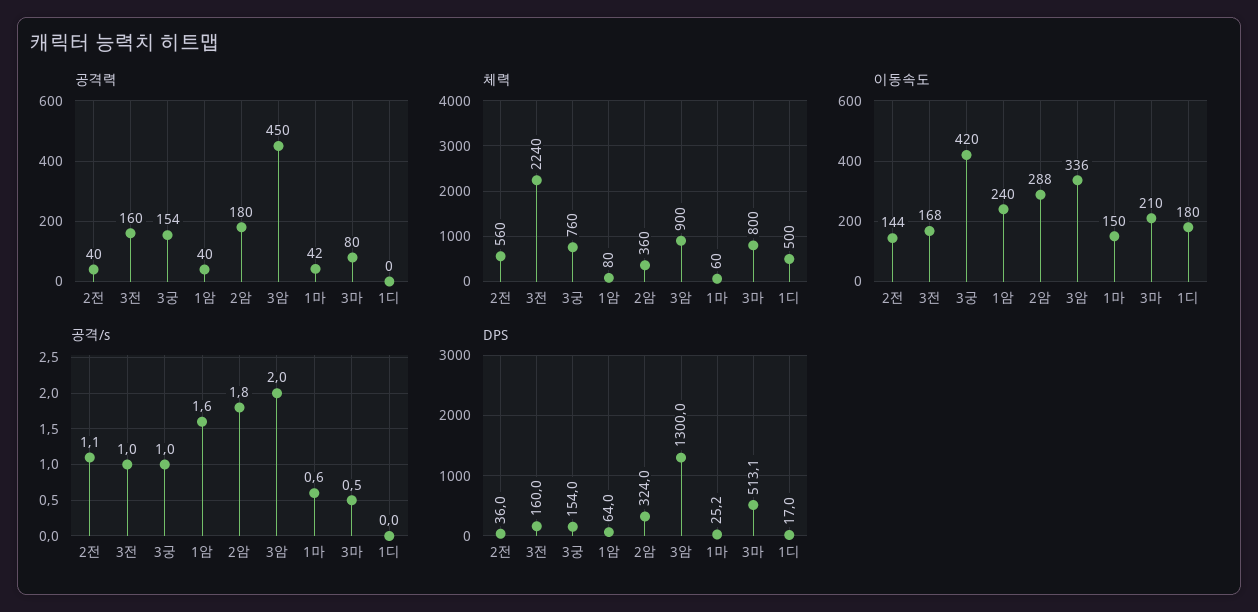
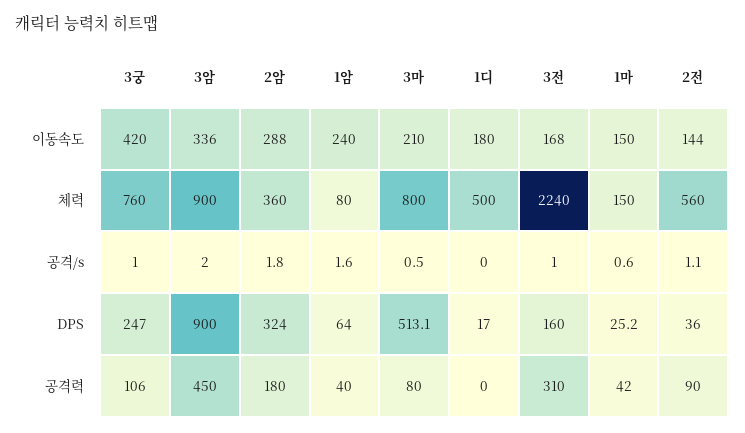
공격력, 2전: 40 -> 90
공격력, 3전: 160 -> 310
공격력, 3궁: 154 -> 106
체력, 1마: 60 -> 150
DPS, 3궁: 154 -> 247
DPS, 3암: 1300 -> 900

